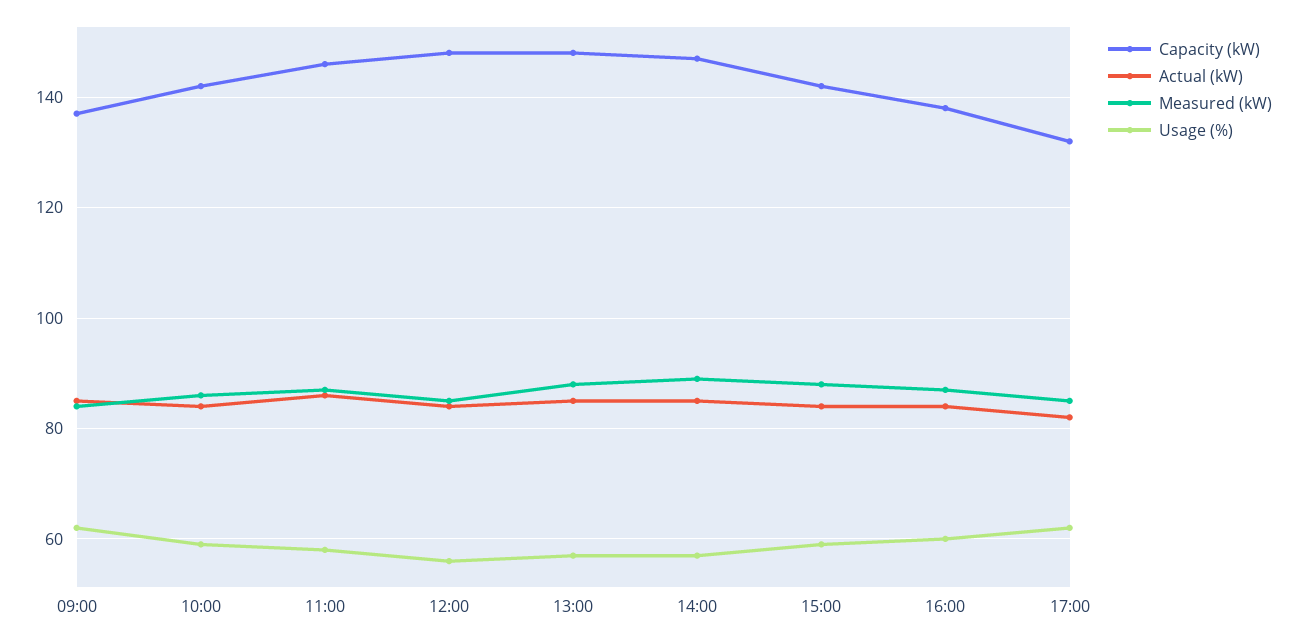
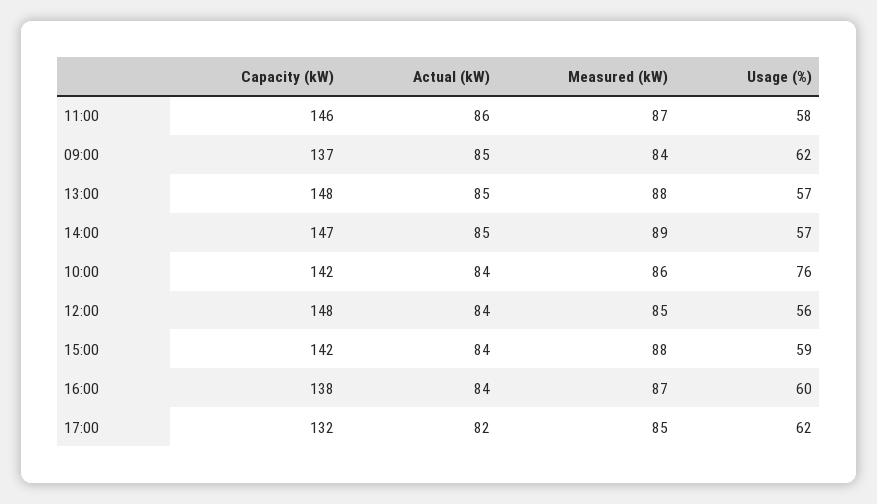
Usage (%), 10:00: 60 -> 76

